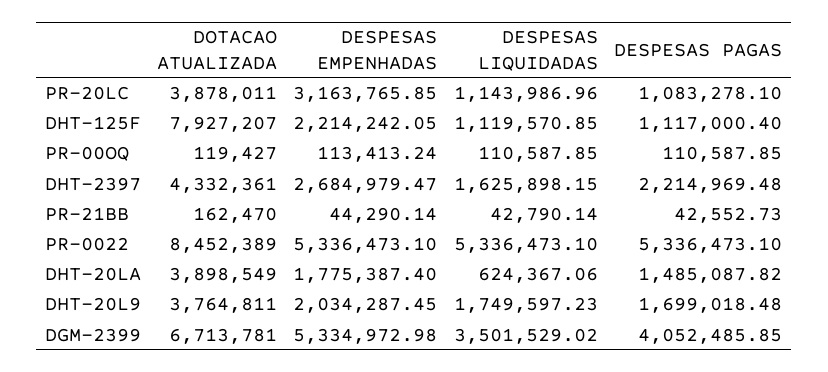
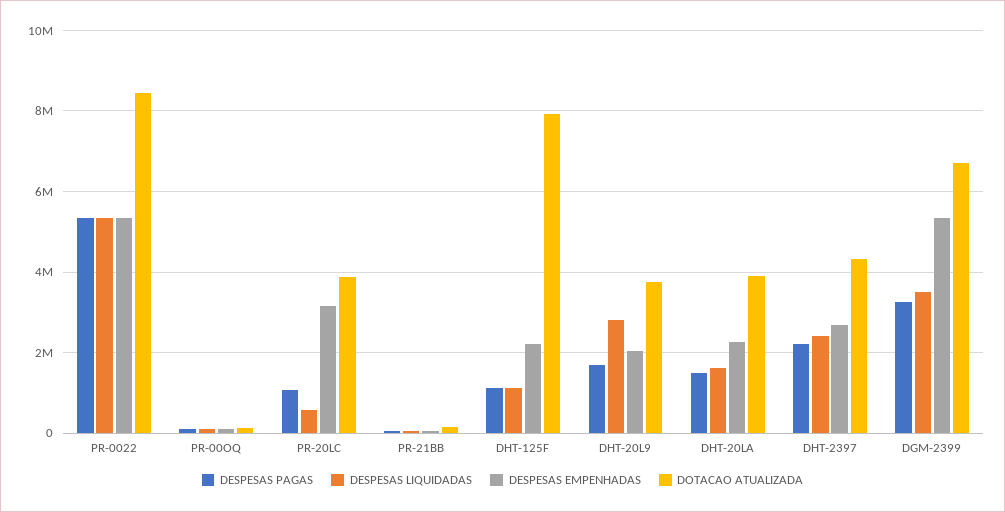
DESPESAS LIQUIDADAS, PR-20LC: 1143986.96 -> 600000
DESPESAS LIQUIDADAS, DHT-2397: 1625898.15 -> 2400000
DESPESAS EMPENHADAS, DHT-20LA: 1775387.4 -> 2200000
DESPESAS LIQUIDADAS, DHT-20LA: 624367.06 -> 1600000
DESPESAS LIQUIDADAS, DHT-20L9: 1749597.23 -> 2800000
DESPESAS PAGAS, DGM-2399: 4052485.85 -> 3200000

